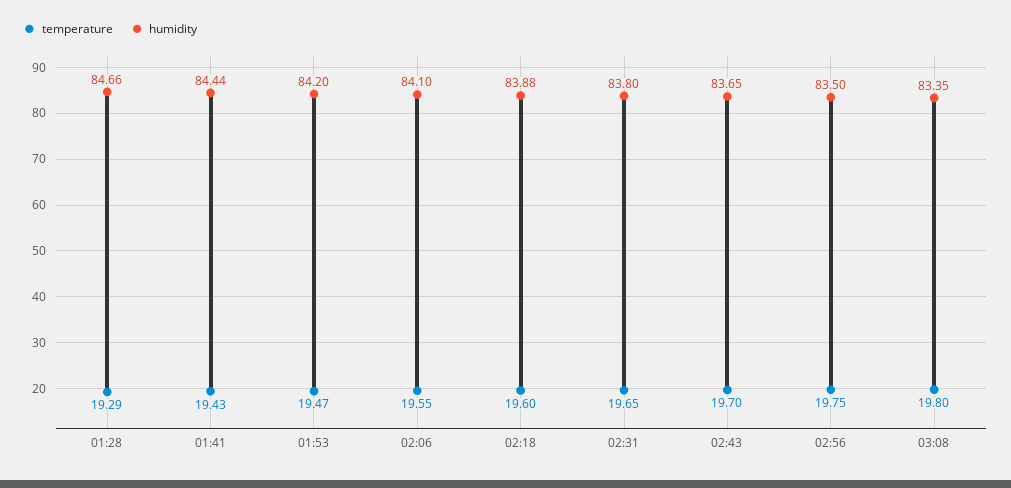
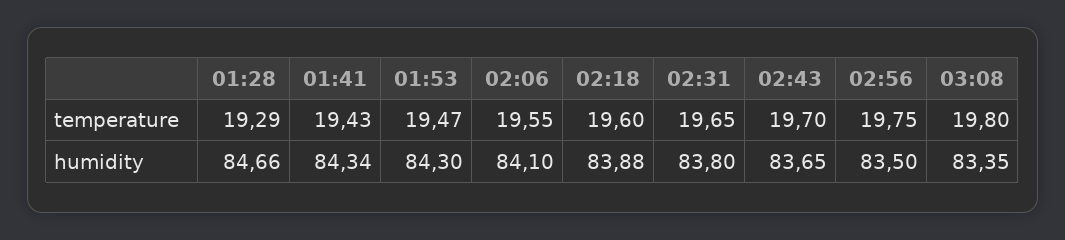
humidity, 01:41: 84.44 -> 84.34
humidity, 01:53: 84.2 -> 84.3

